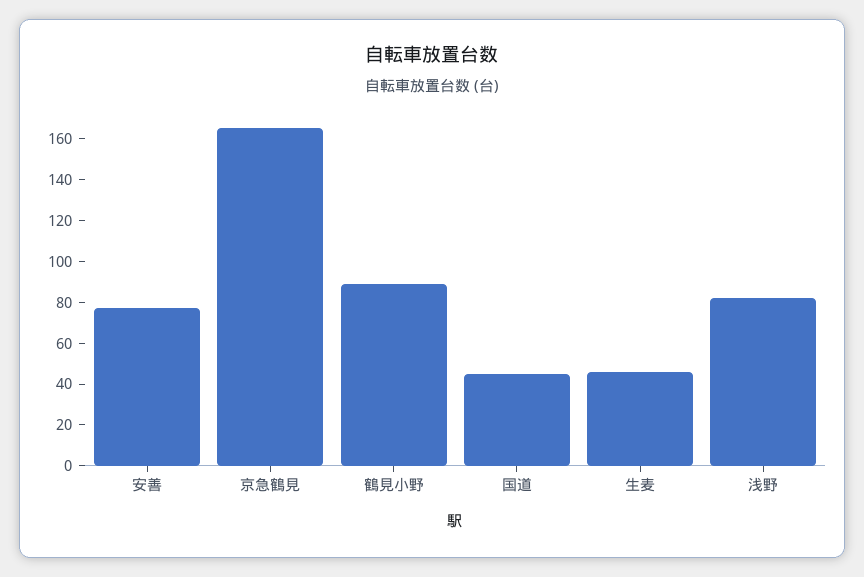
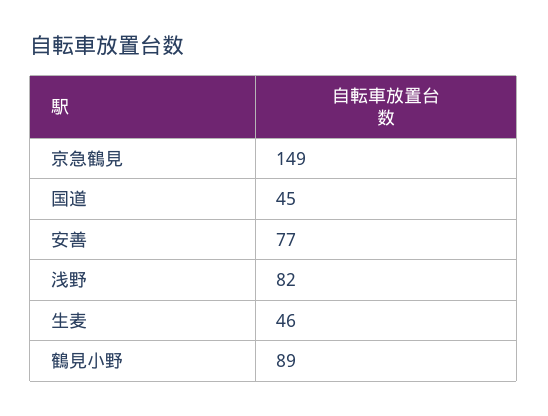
京急鶴見: 165 -> 149

